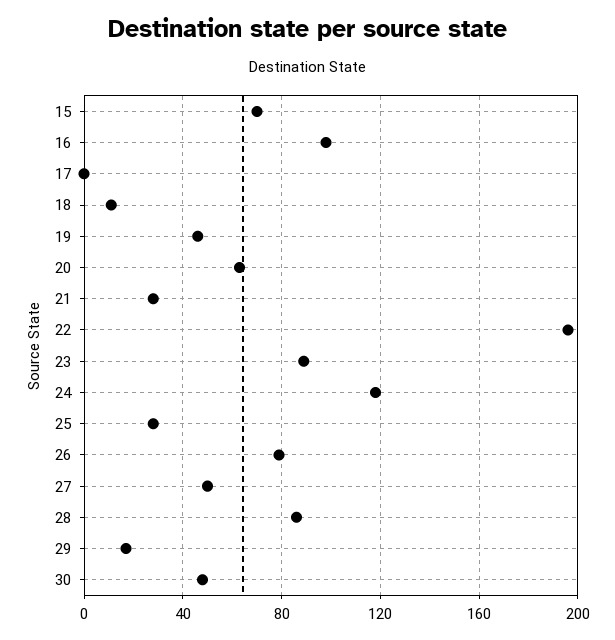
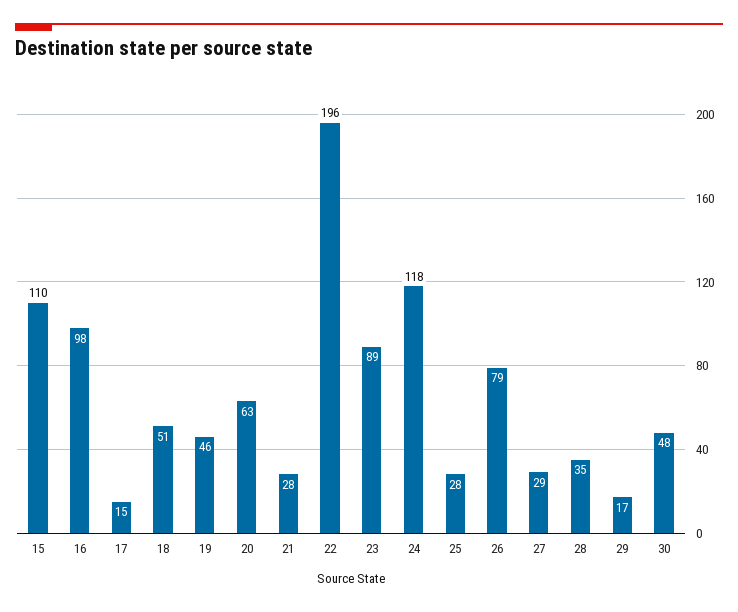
15: 70 -> 110
17: 0 -> 15
18: 10 -> 51
27: 50 -> 29
28: 85 -> 35

